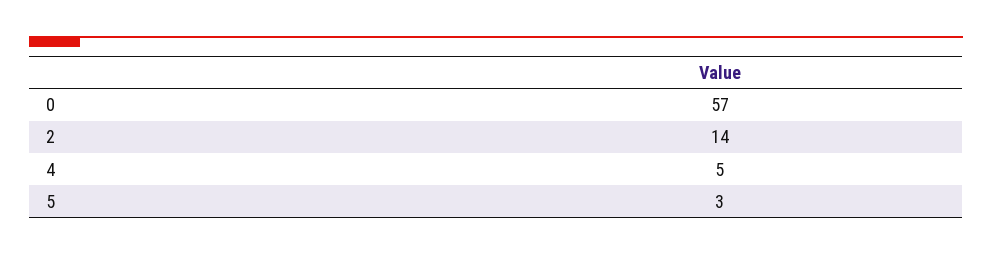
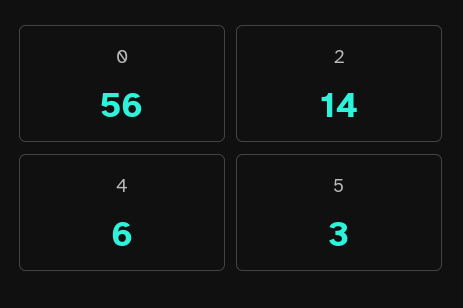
0: 57 -> 56
4: 5 -> 6

